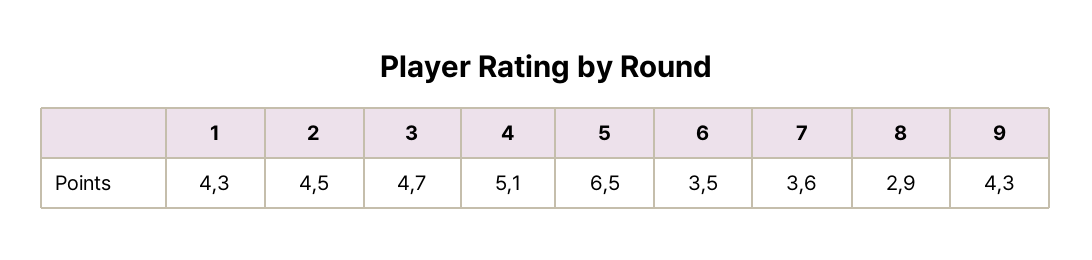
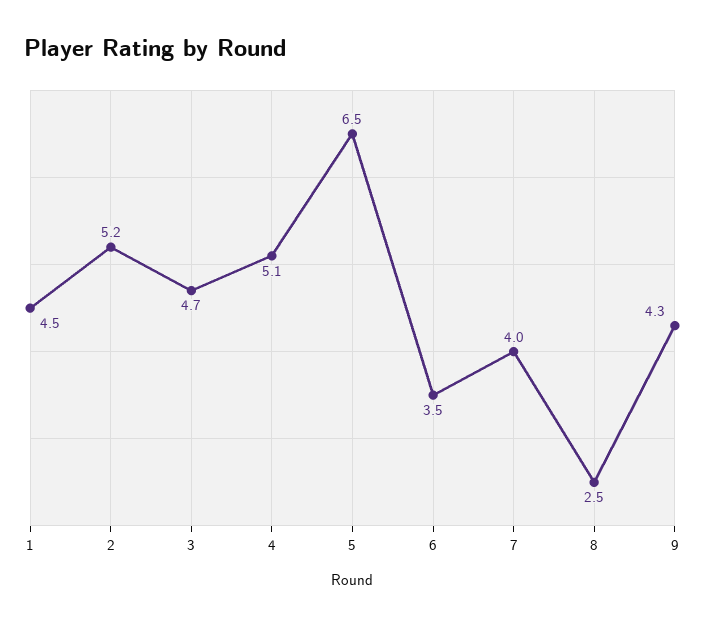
1: 4.3 -> 4.5
2: 4.5 -> 5.2
7: 3.6 -> 4
8: 2.9 -> 2.5

